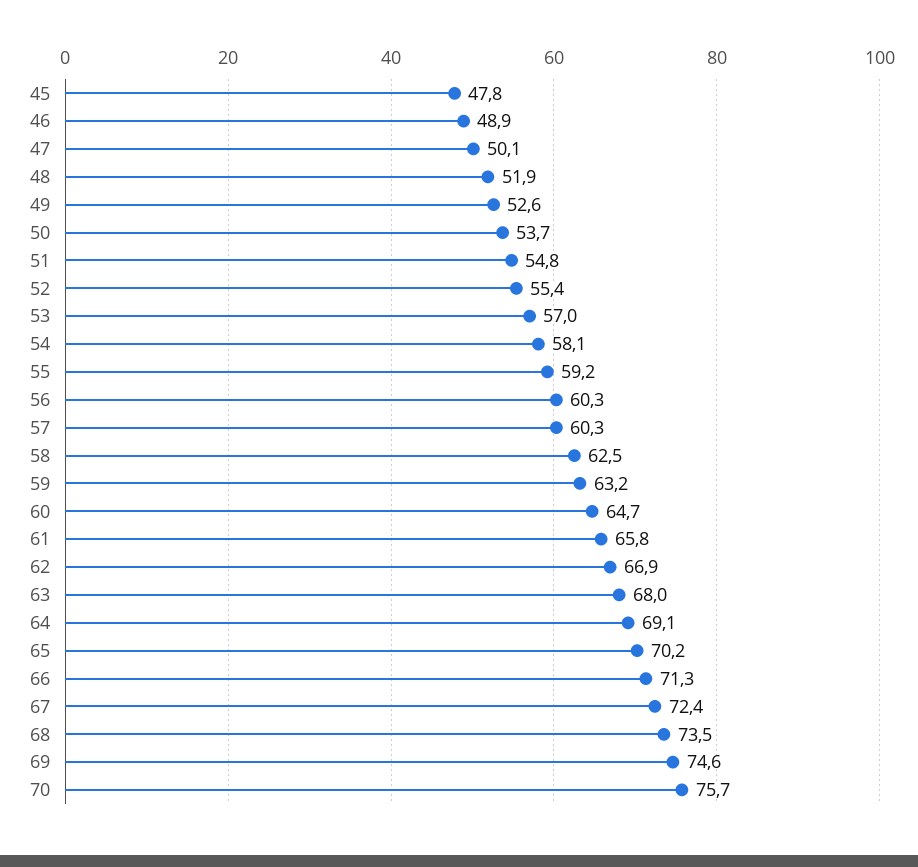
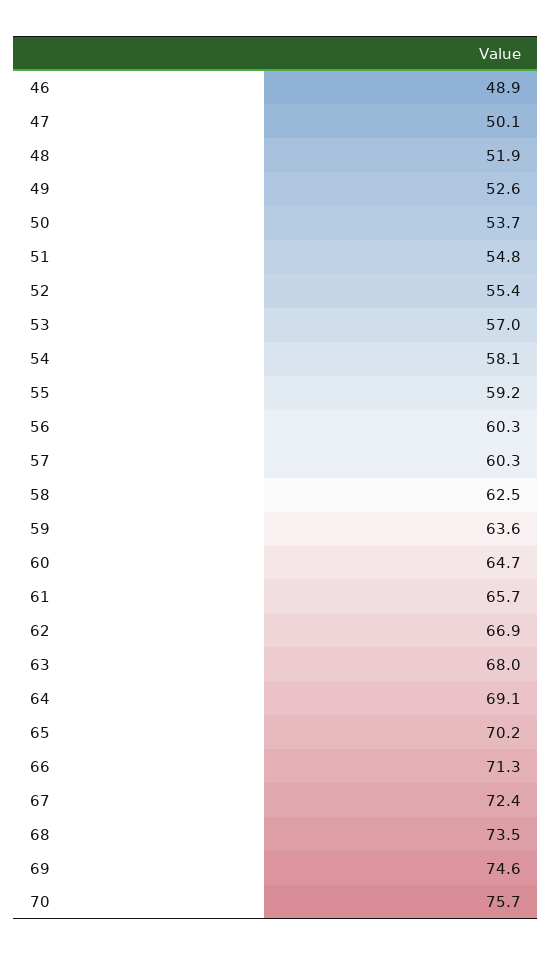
45: 47.8 -> none
59: 63.2 -> 63.6
61: 65.8 -> 65.7

